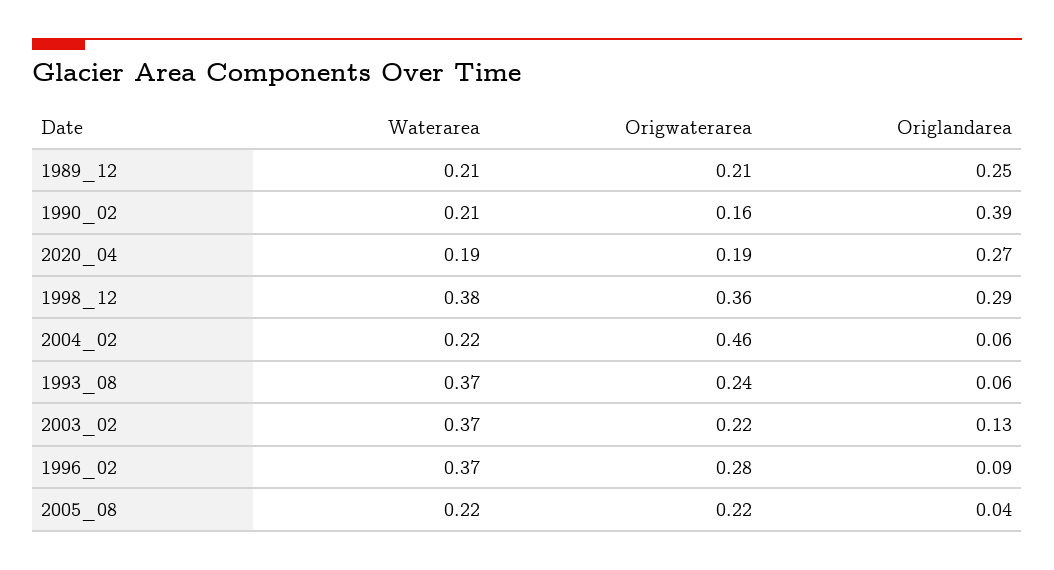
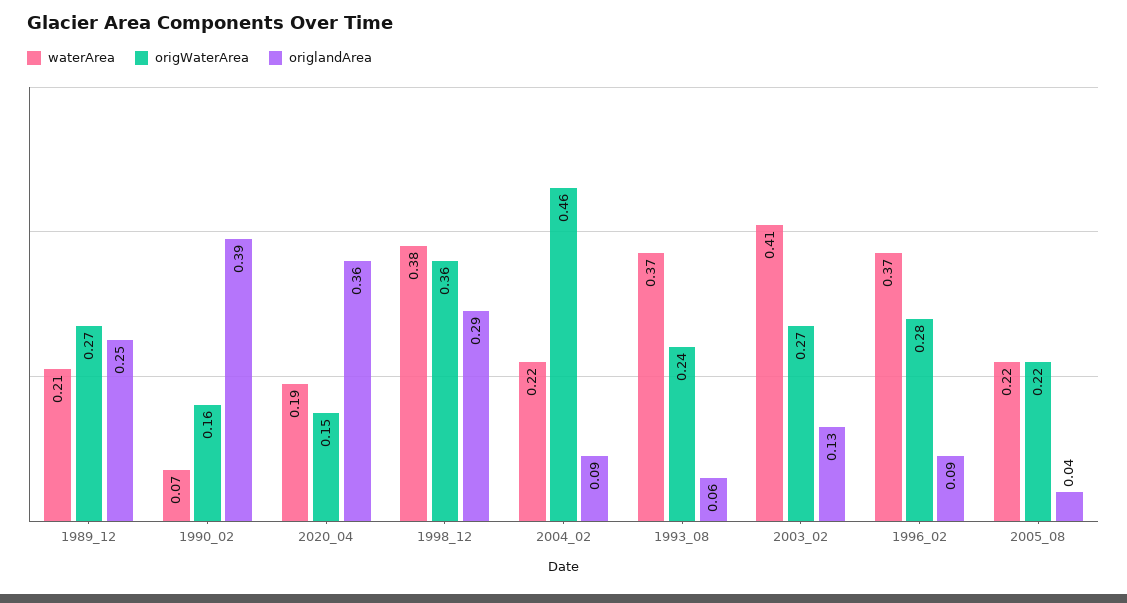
Origwaterarea, 1989_12: 0.21 -> 0.27
Waterarea, 1990_02: 0.21 -> 0.07
Origwaterarea, 2020_04: 0.19 -> 0.15
Origlandarea, 2020_04: 0.27 -> 0.36
Origlandarea, 2004_02: 0.06 -> 0.09
Waterarea, 2003_02: 0.37 -> 0.41
Origwaterarea, 2003_02: 0.22 -> 0.27

